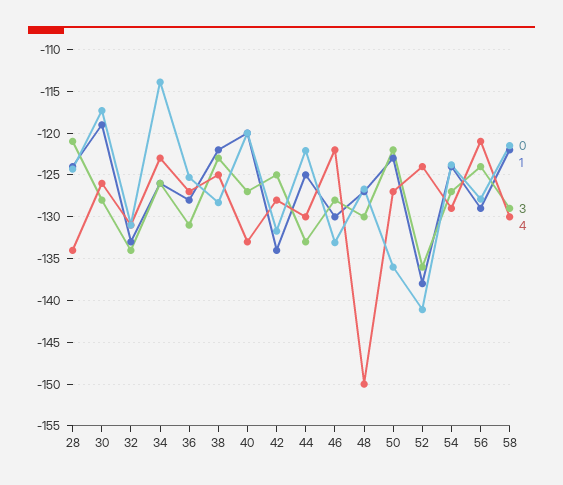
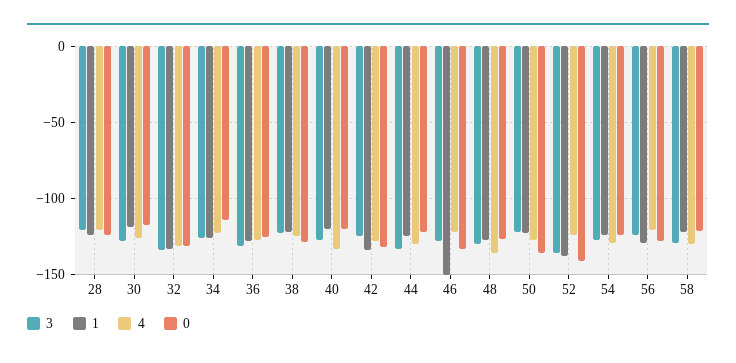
4, 28: -134 -> -120
1, 46: -130 -> -150
4, 48: -150 -> -135

